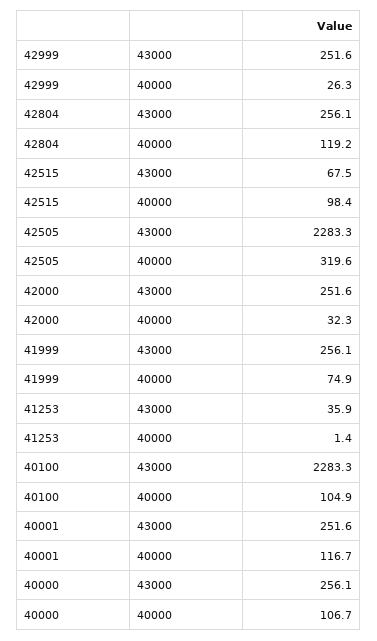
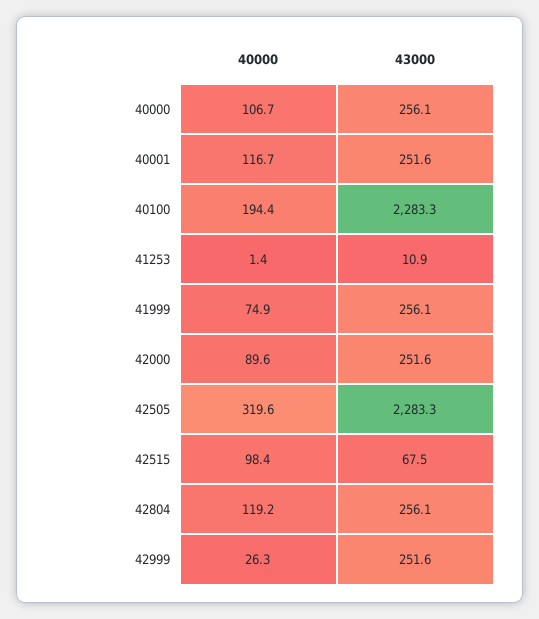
42000, 40000: 32.3 -> 89.6
41253, 43000: 35.9 -> 10.9
40100, 40000: 104.9 -> 194.4

